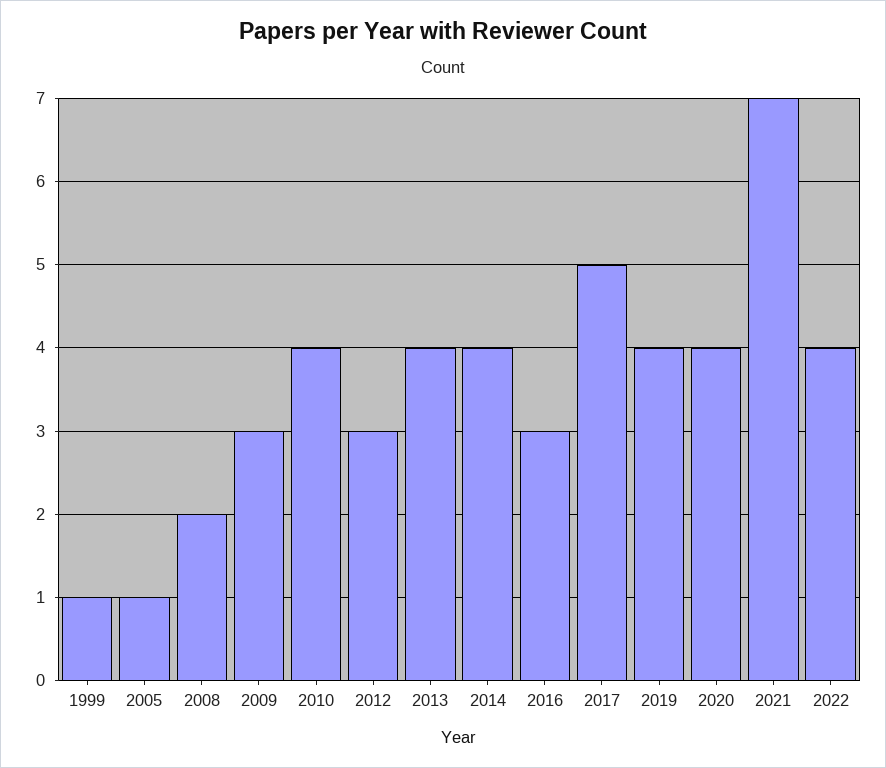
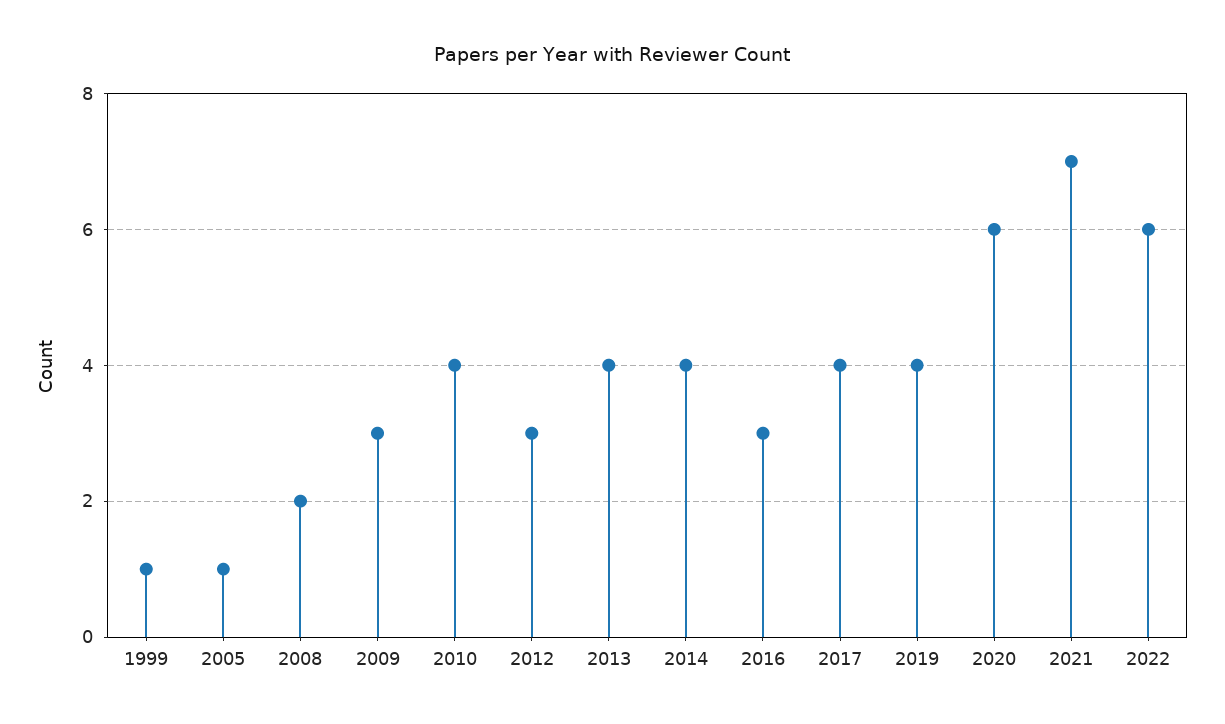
2017: 5 -> 4
2020: 4 -> 6
2022: 4 -> 6

